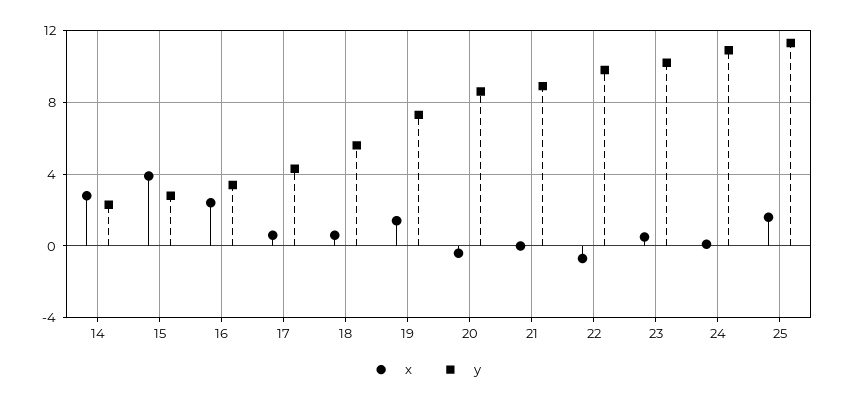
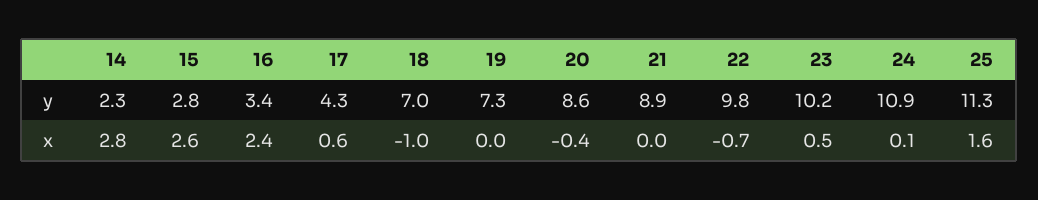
x, 15: 4 -> 2.6
x, 18: 0.5 -> -1
y, 18: 5.5 -> 7
x, 19: 1.5 -> 0

